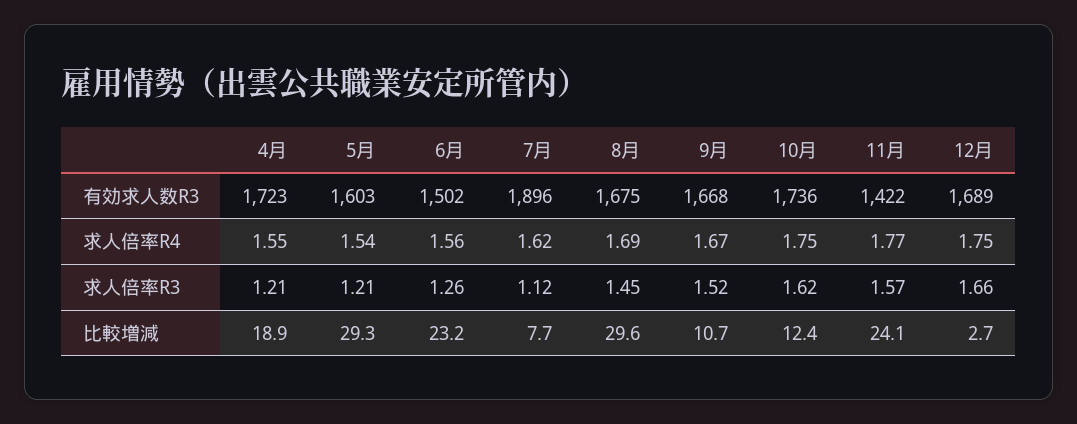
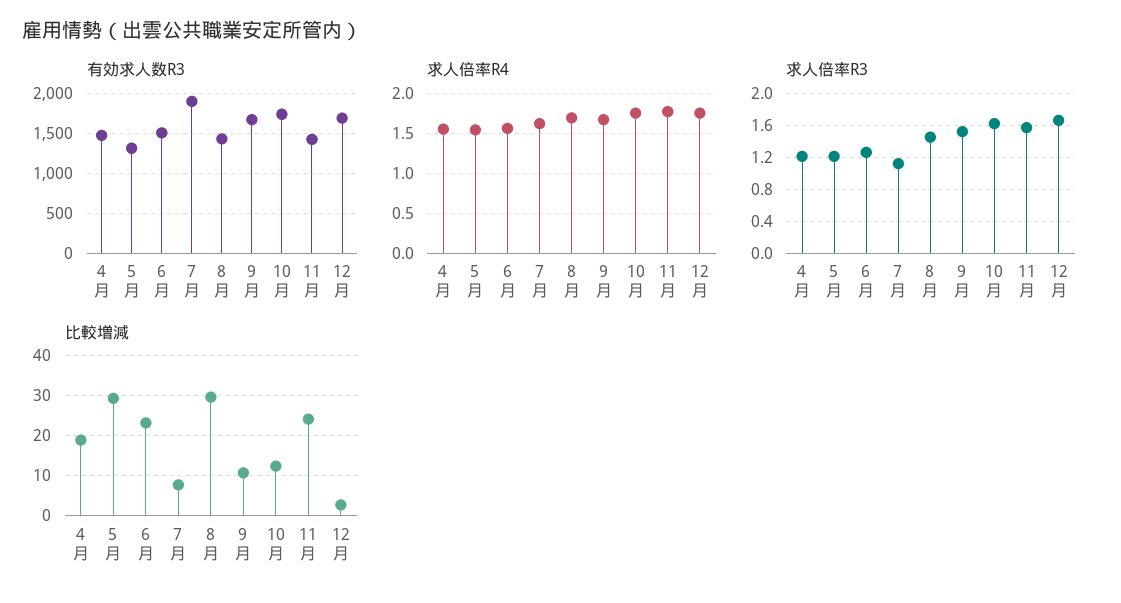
有効求人数R3, 4月: 1723 -> 1500
有効求人数R3, 5月: 1603 -> 1300
有効求人数R3, 8月: 1675 -> 1400

